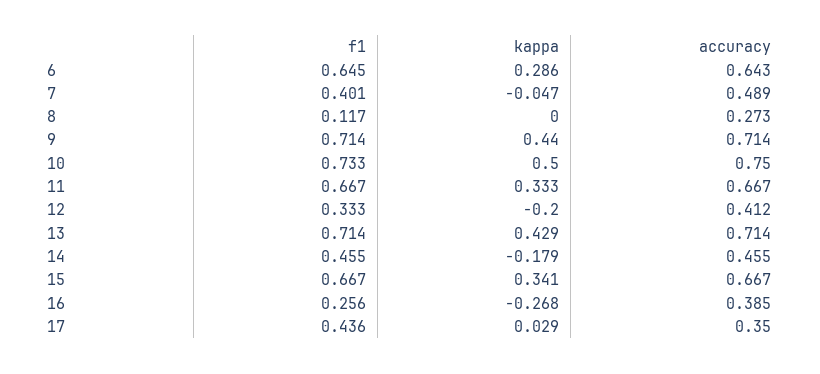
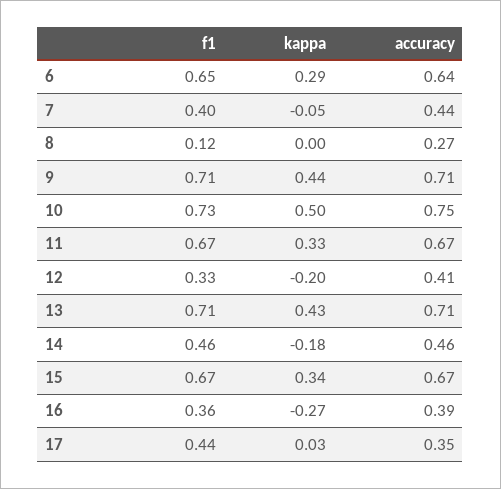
accuracy, 7: 0.489 -> 0.44
f1, 16: 0.256 -> 0.36

